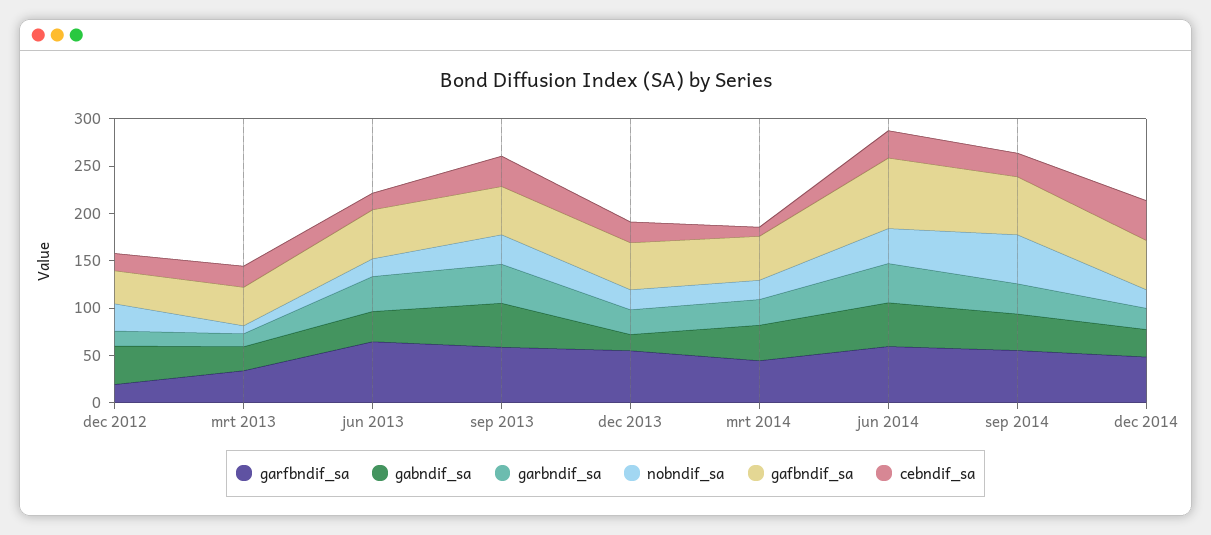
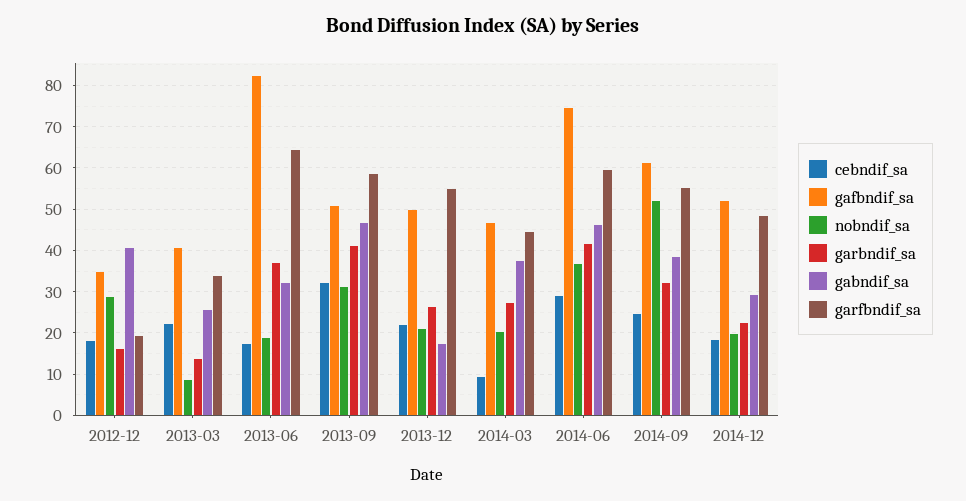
gafbndif_sa, jun 2013: 50 -> 82
cebndif_sa, dec 2014: 40 -> 18

